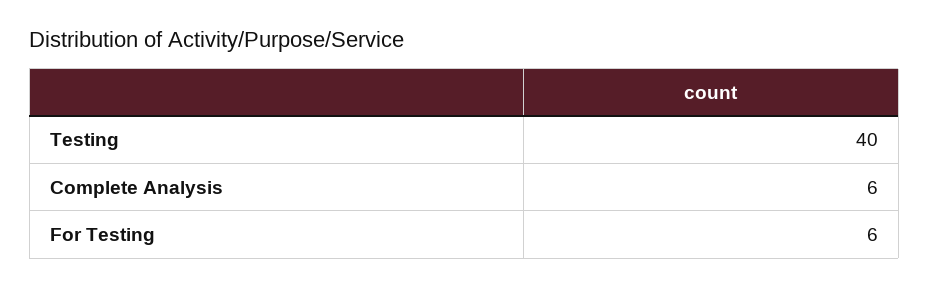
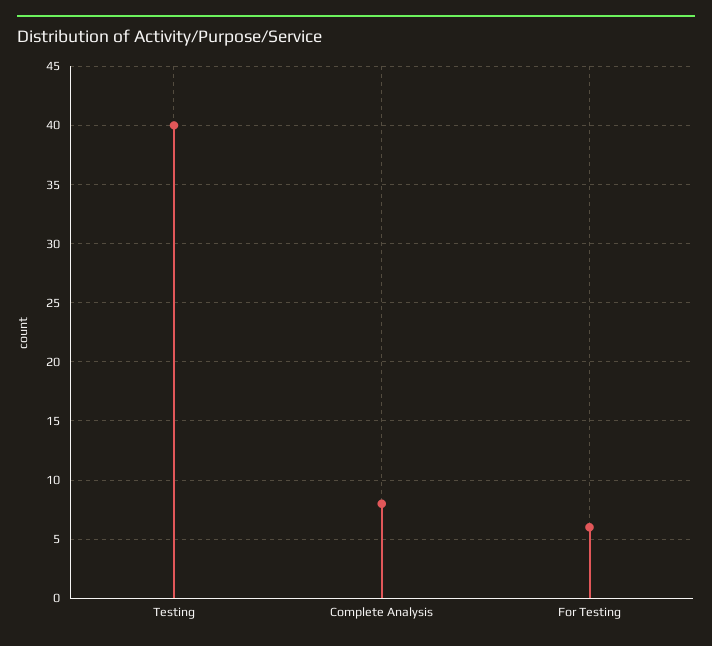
Complete Analysis: 6 -> 8

